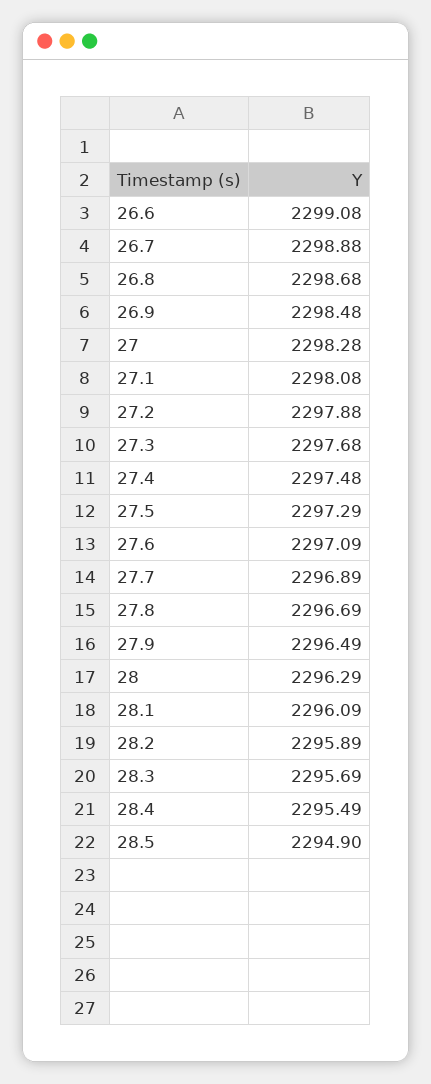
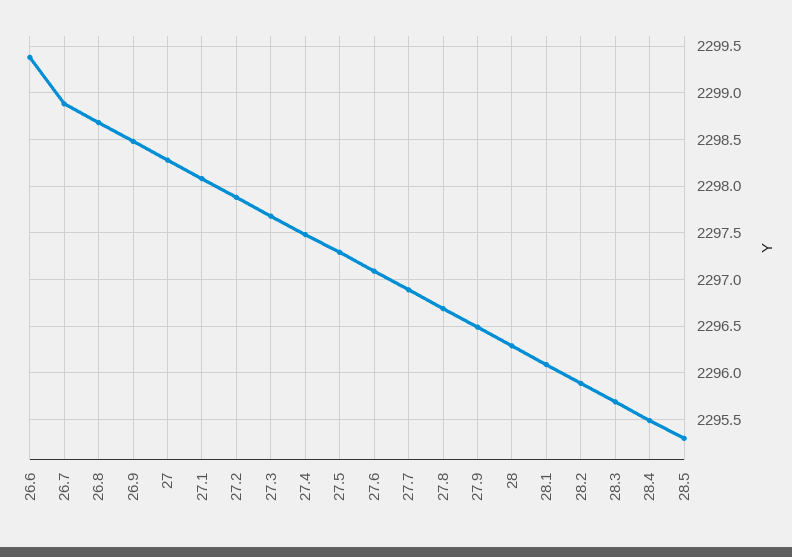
26.6: 2299.08 -> 2299.4
28.5: 2294.9 -> 2295.3

